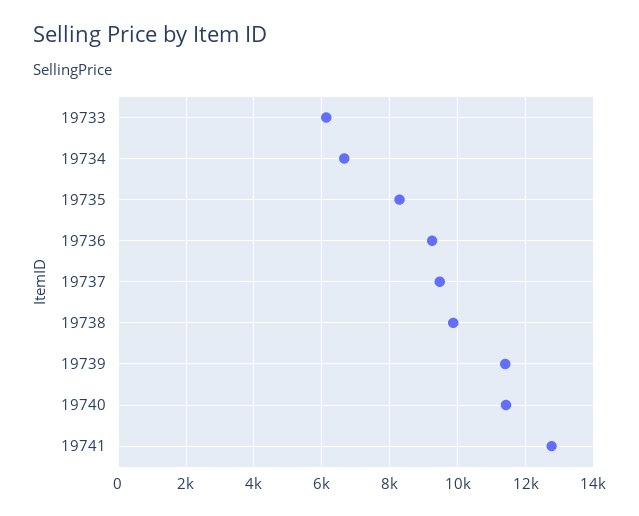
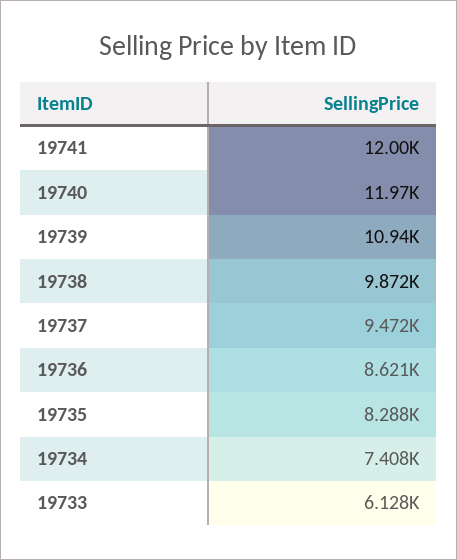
19734: 6600 -> 7408
19736: 9200 -> 8621
19739: 11400 -> 10940
19740: 11400 -> 11970
19741: 12800 -> 12000

